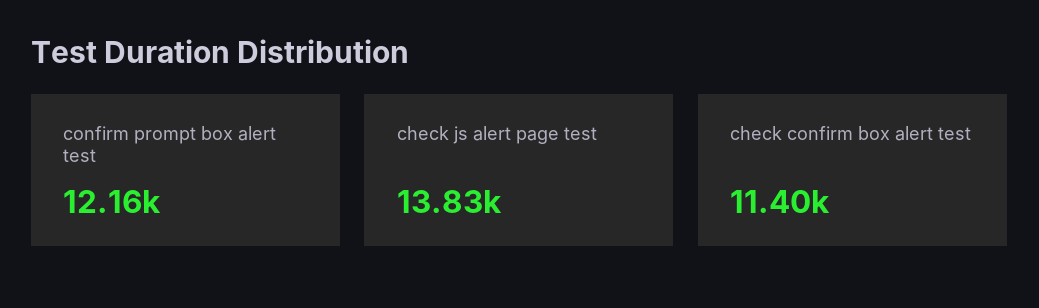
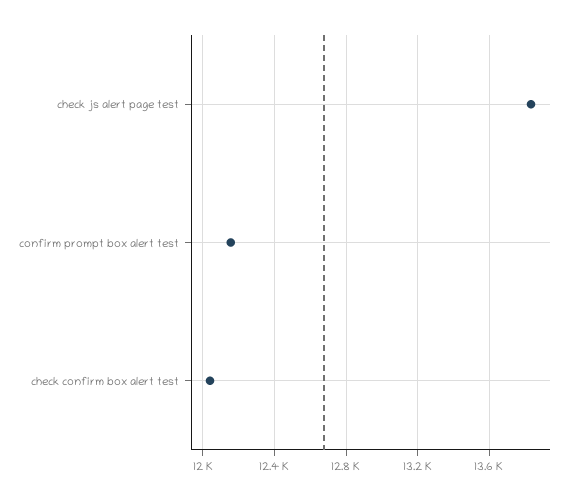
check confirm box alert test: 11400 -> 12050

